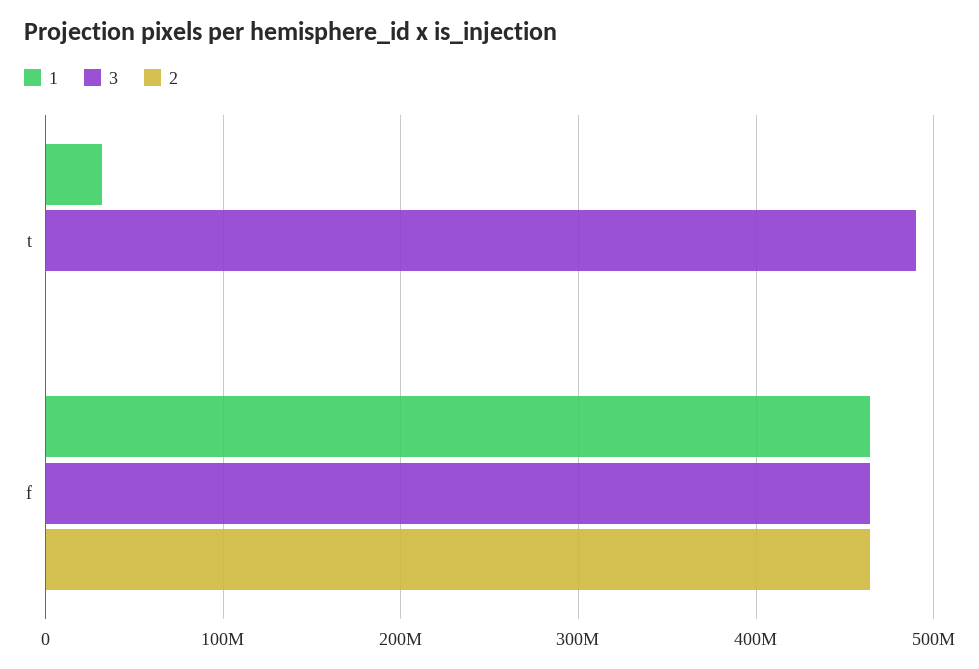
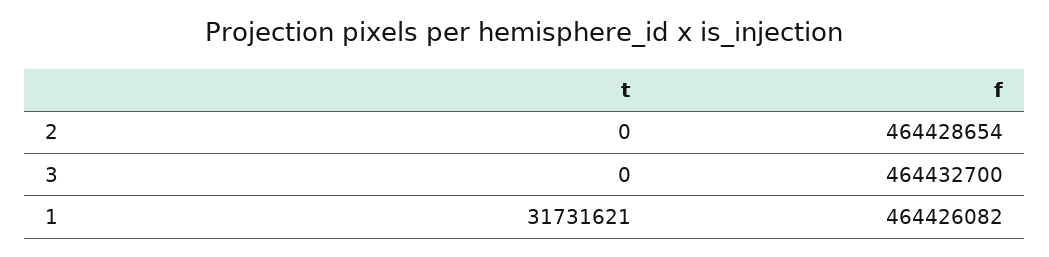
3, t: 490000000 -> 0

